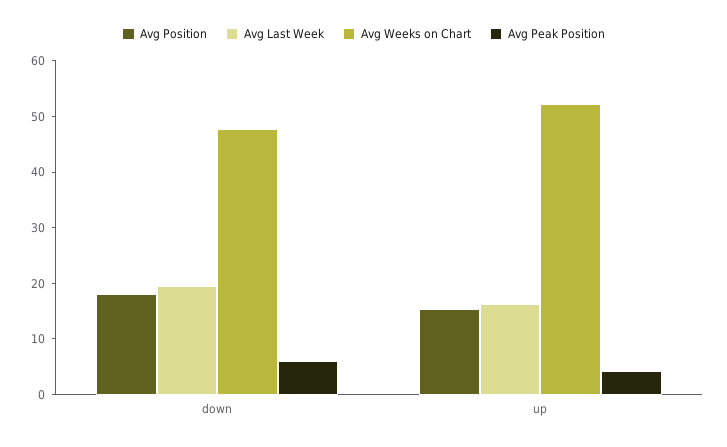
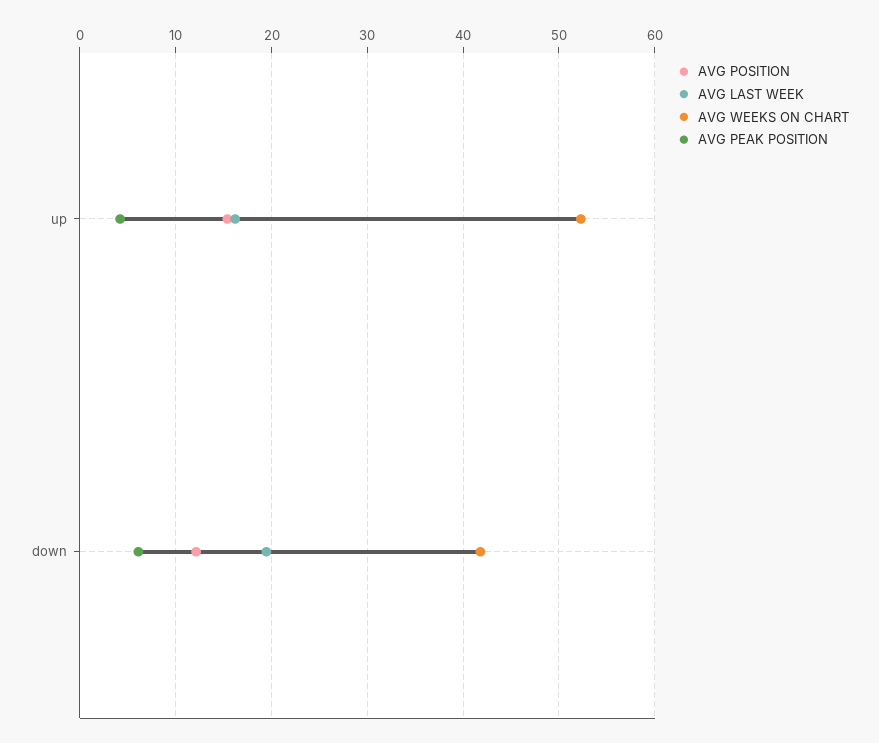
Avg Position, down: 18 -> 12
Avg Weeks on Chart, down: 48 -> 42

